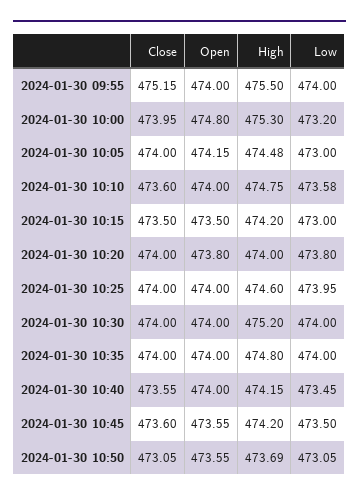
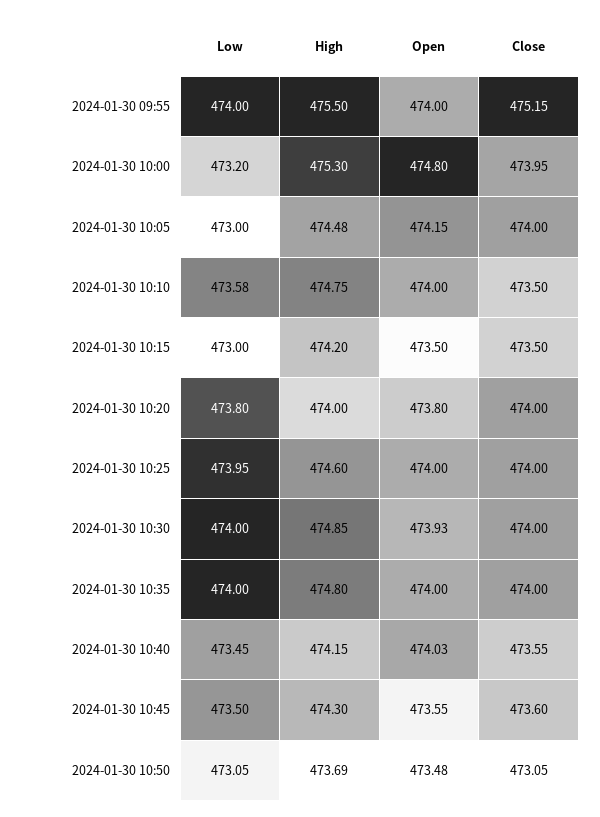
Close, 2024-01-30 10:10: 473.6 -> 473.5
Open, 2024-01-30 10:30: 474 -> 473.93
High, 2024-01-30 10:30: 475.2 -> 474.85
Open, 2024-01-30 10:40: 474 -> 474.03
High, 2024-01-30 10:45: 474.2 -> 474.3
Open, 2024-01-30 10:50: 473.55 -> 473.48

